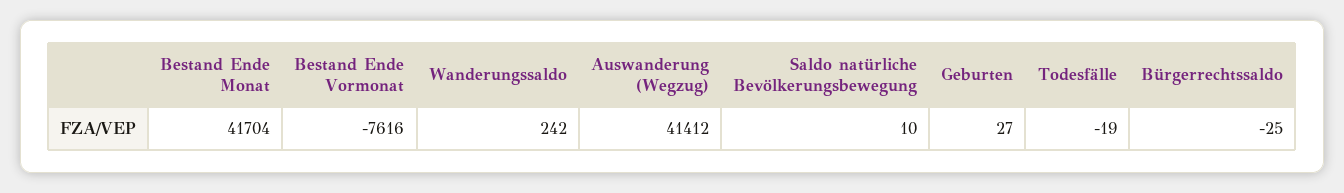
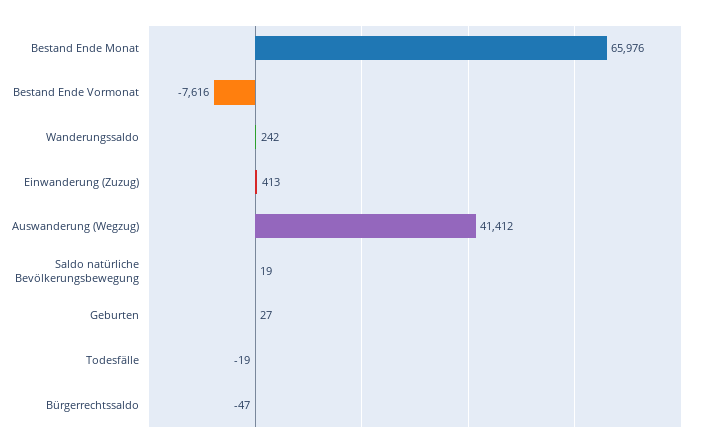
Bestand Ende Monat: 41704 -> 65976
Saldo natürliche Bevölkerungsbewegung: 10 -> 19
Bürgerrechtssaldo: -25 -> -47
Einwanderung (Zuzug): none -> 413

